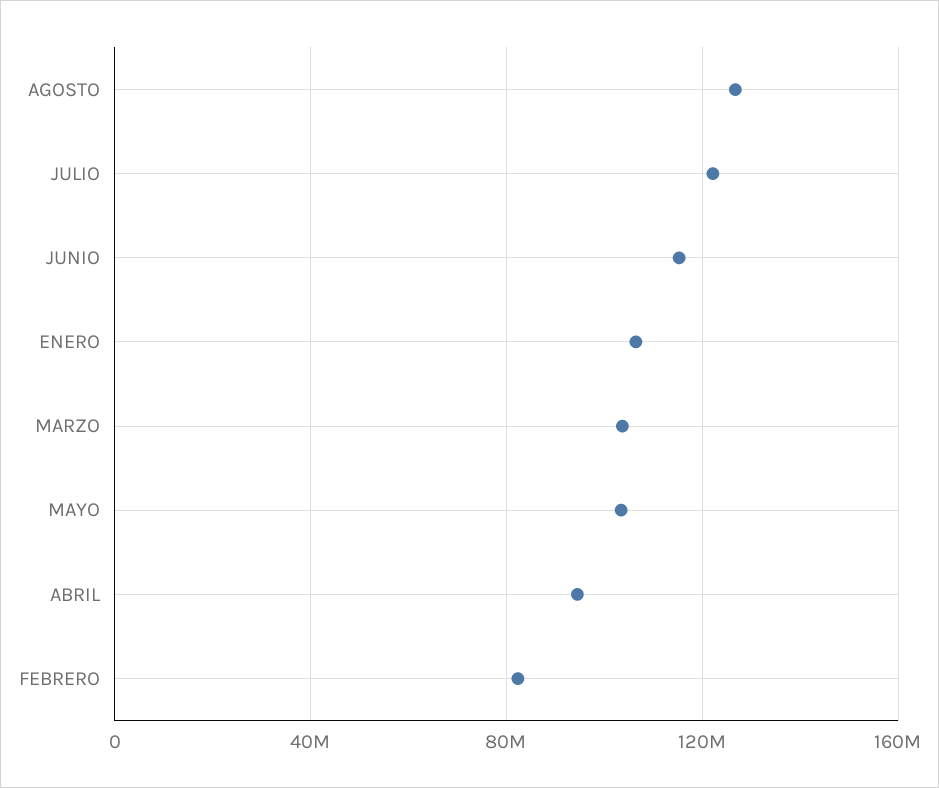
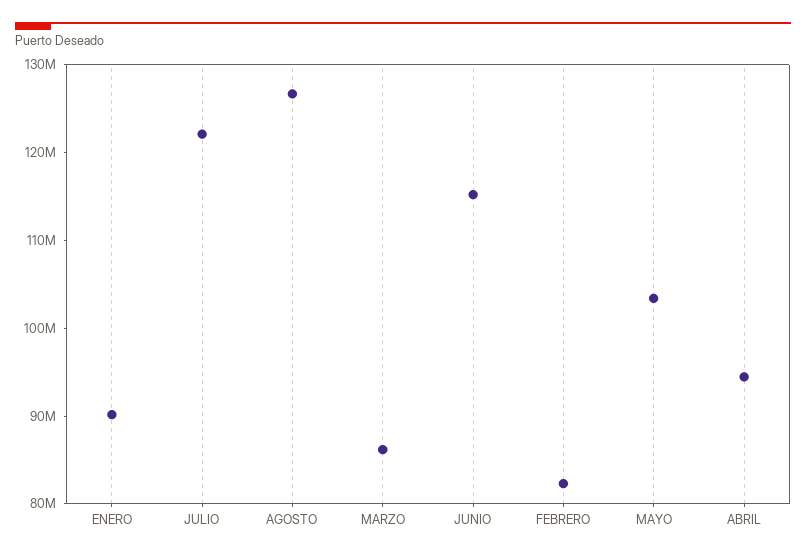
ENERO: 105000000 -> 90000000
MARZO: 105000000 -> 86000000

